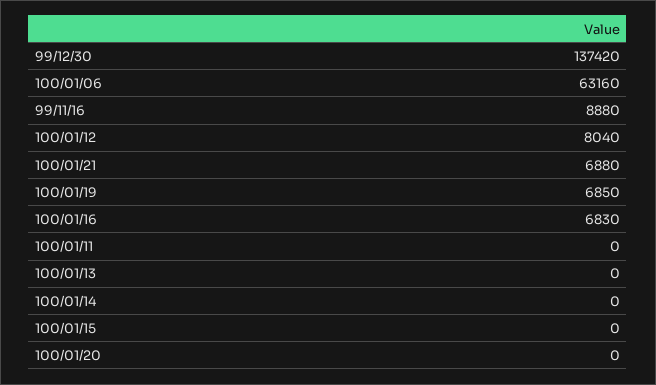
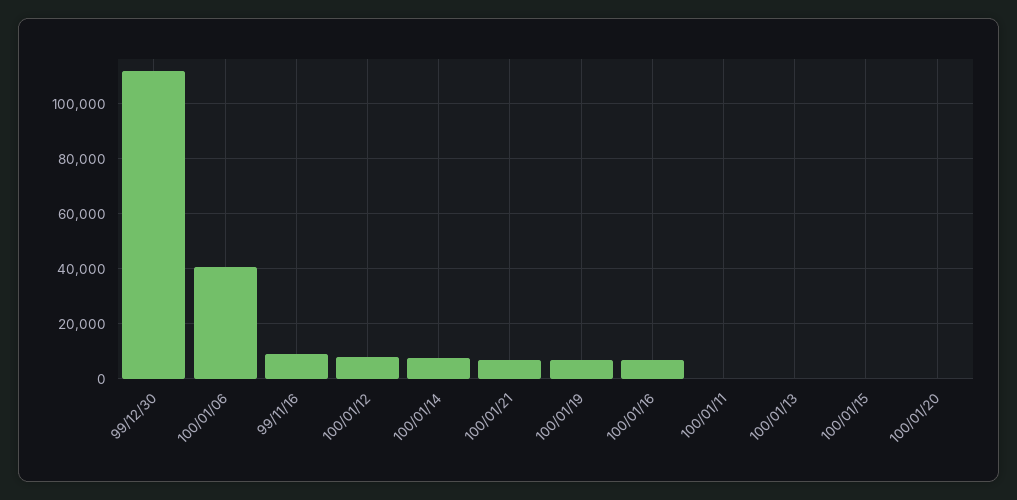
99/12/30: 137420 -> 112500
100/01/06: 63160 -> 40000
100/01/14: 0 -> 7500

